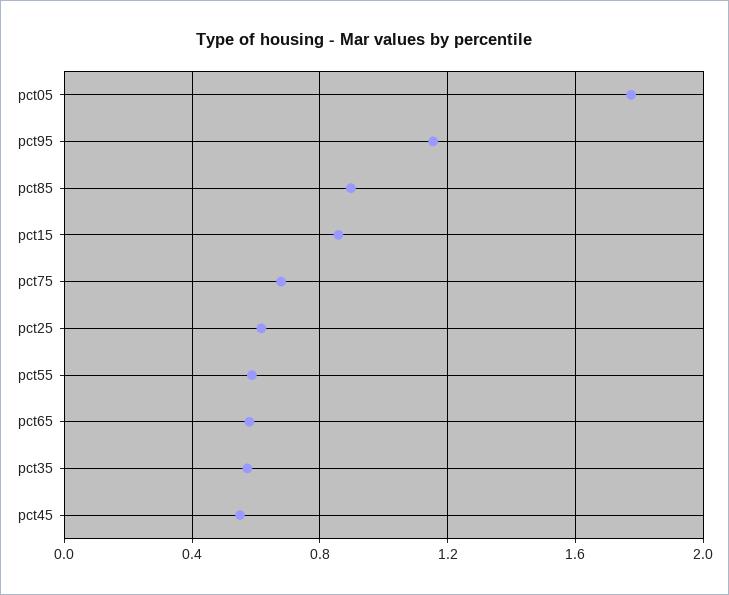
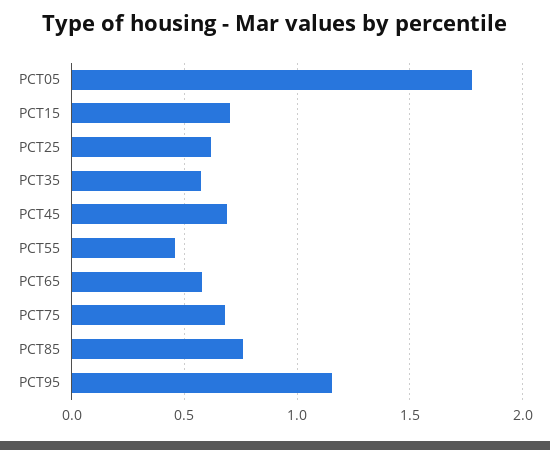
pct85: 0.9 -> 0.75
pct15: 0.85 -> 0.7
pct55: 0.6 -> 0.45
pct45: 0.55 -> 0.7

